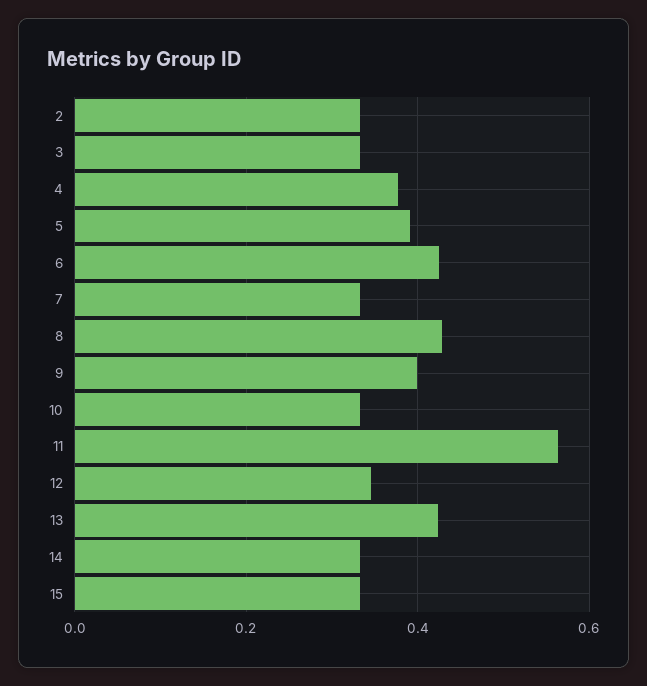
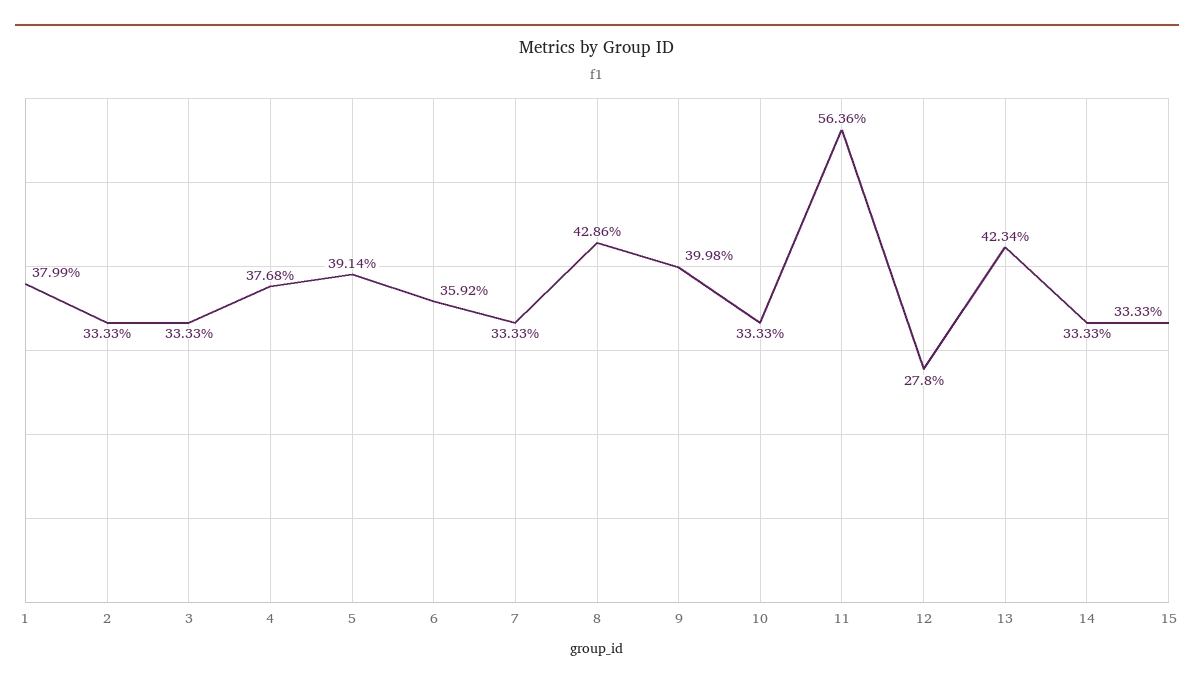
6: 0.42 -> 0.3592
12: 0.34 -> 0.278
1: none -> 0.3799

